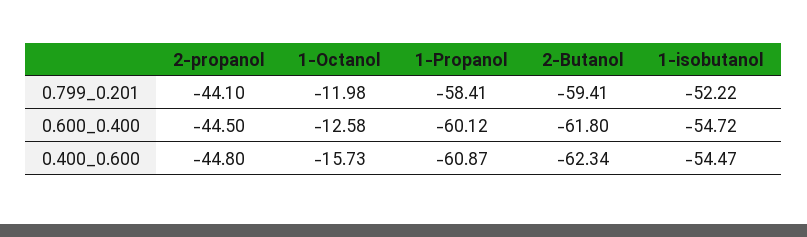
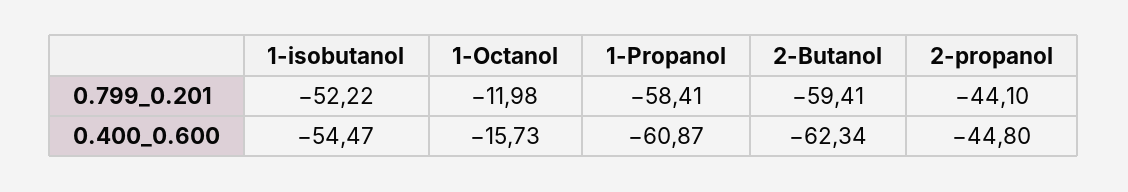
2-propanol, 0.600_0.400: -44.5 -> none
1-Octanol, 0.600_0.400: -12.58 -> none
1-Propanol, 0.600_0.400: -60.12 -> none
2-Butanol, 0.600_0.400: -61.8 -> none
1-isobutanol, 0.600_0.400: -54.72 -> none

